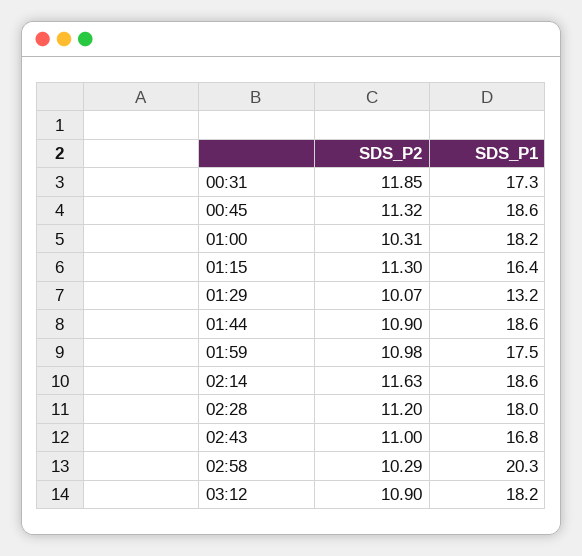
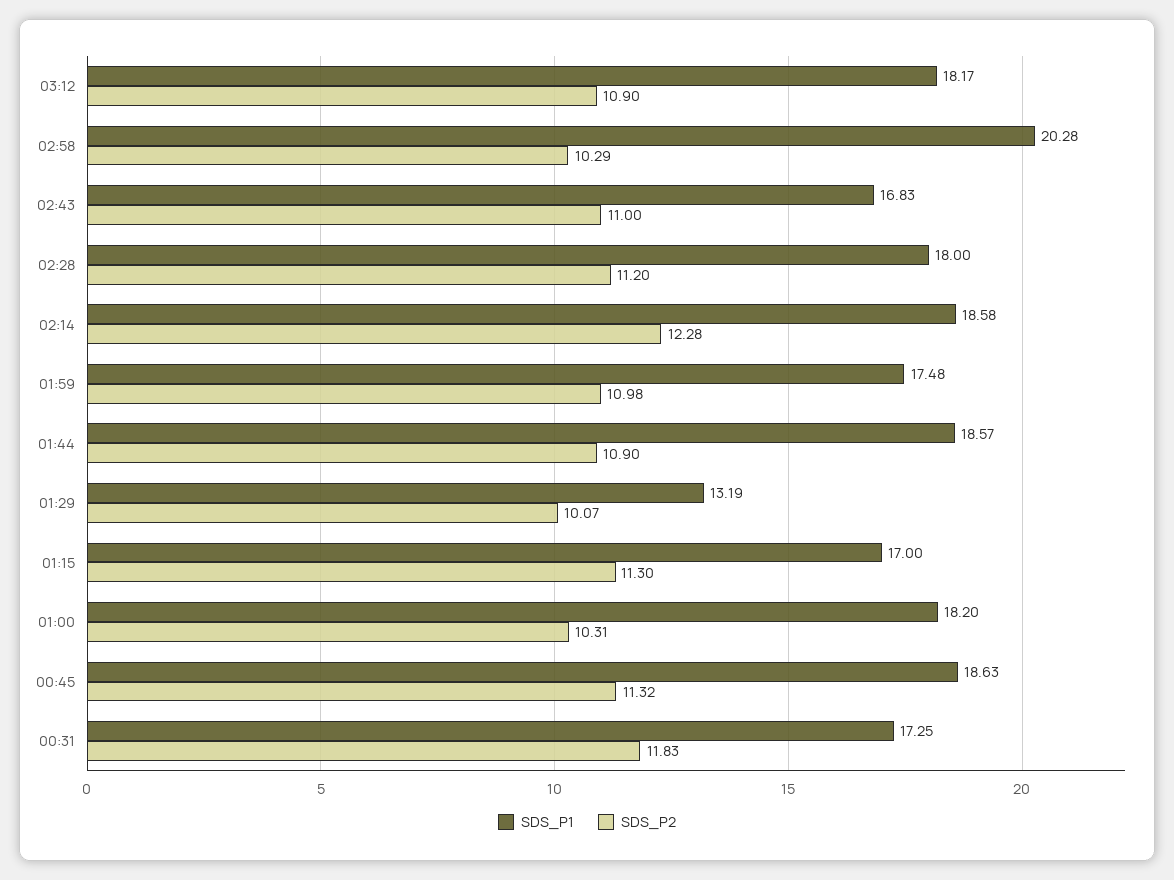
SDS_P2, 00:31: 11.85 -> 11.83
SDS_P1, 01:15: 16.4 -> 17
SDS_P2, 02:14: 11.63 -> 12.28

